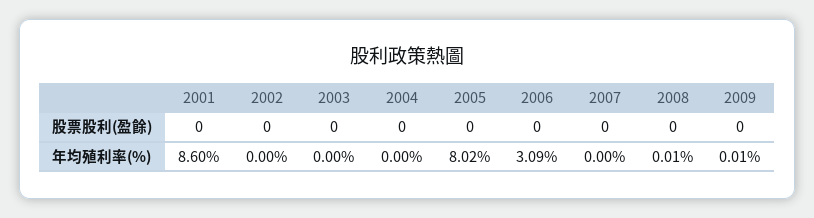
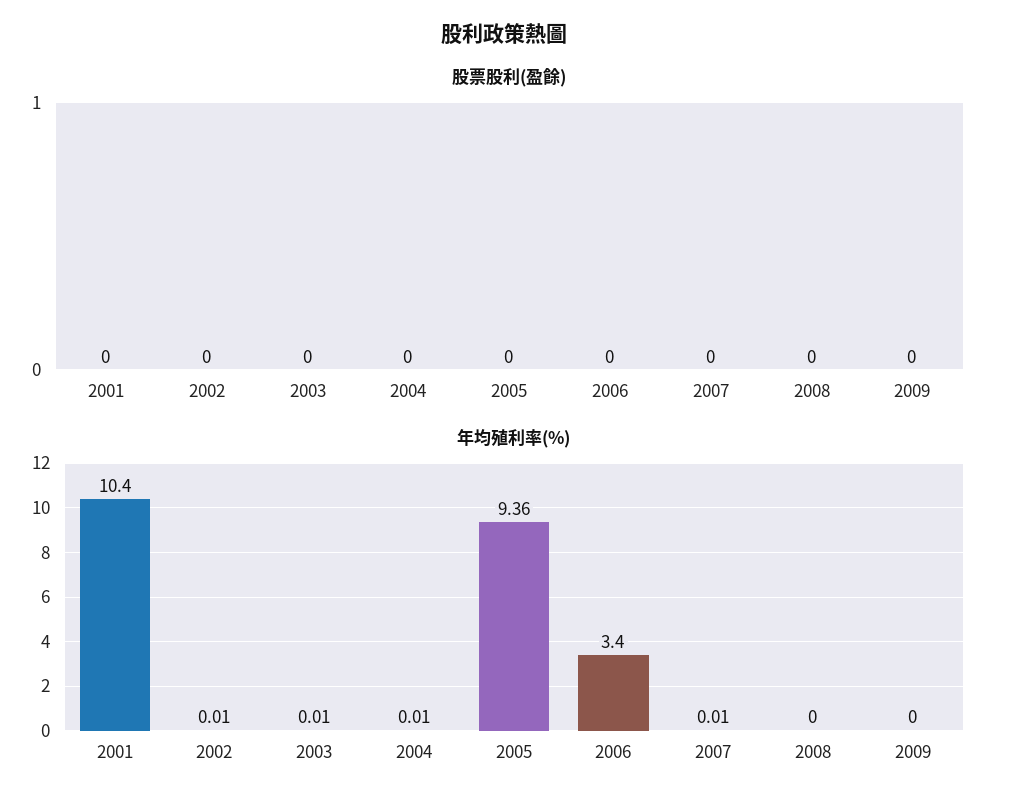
年均殖利率(%), 2001: 8.6 -> 10.4
年均殖利率(%), 2002: 0 -> 0.01
年均殖利率(%), 2003: 0 -> 0.01
年均殖利率(%), 2004: 0 -> 0.01
年均殖利率(%), 2005: 8.02 -> 9.36
年均殖利率(%), 2006: 3.09 -> 3.4
年均殖利率(%), 2007: 0 -> 0.01
年均殖利率(%), 2008: 0.01 -> 0
年均殖利率(%), 2009: 0.01 -> 0

